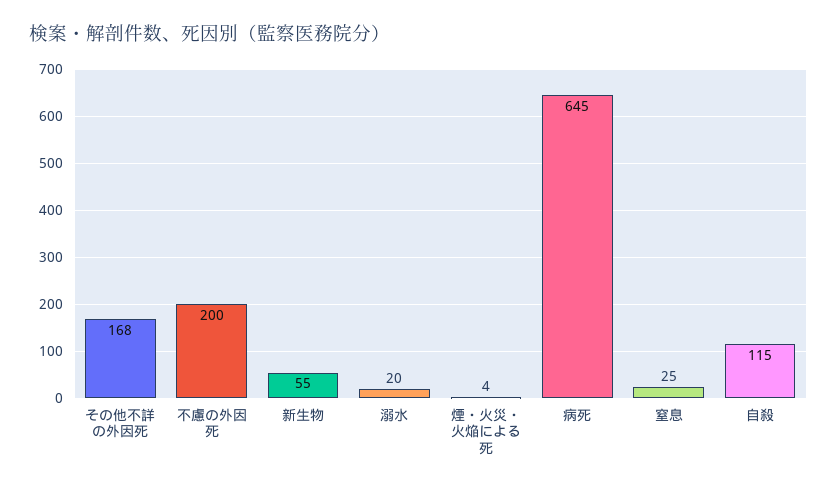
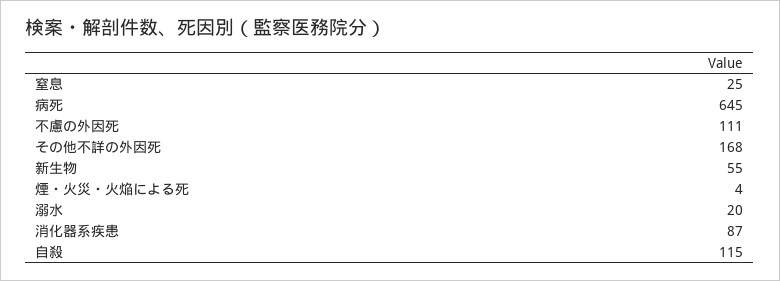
不慮の外因死: 200 -> 111
消化器系疾患: none -> 87

